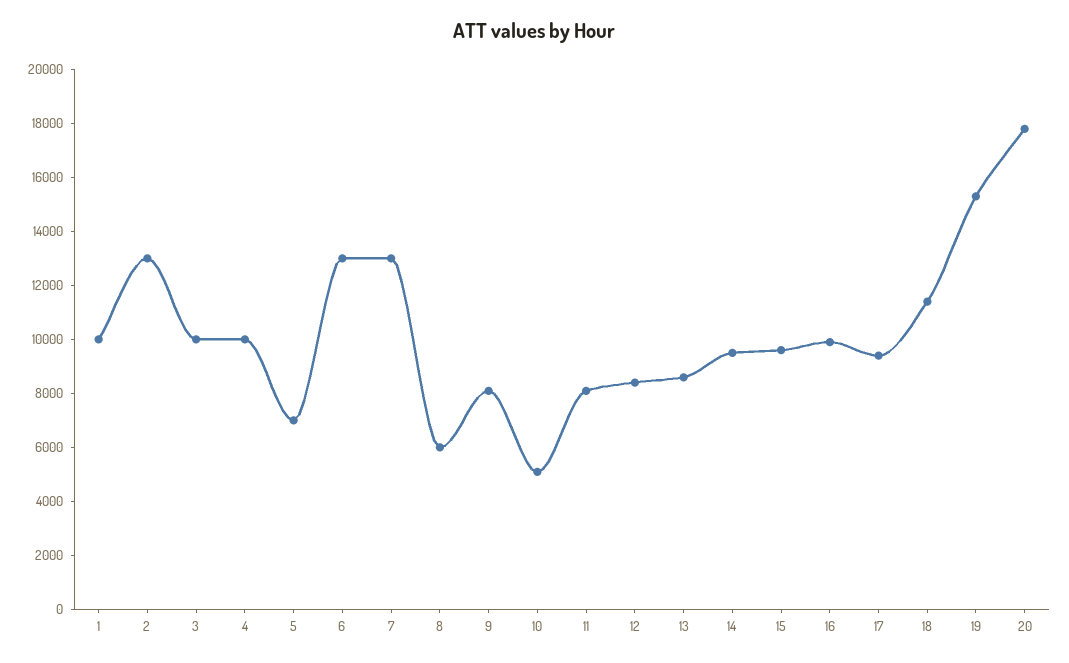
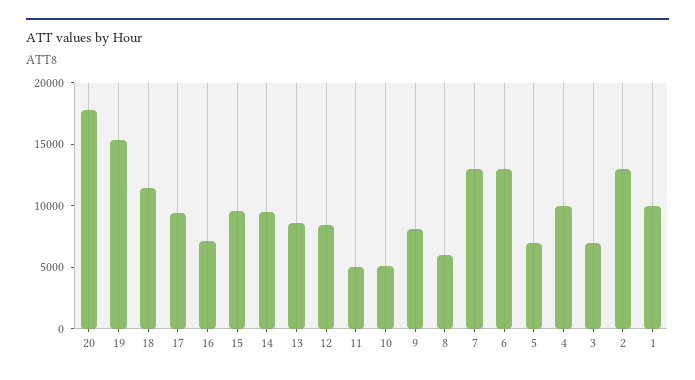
3: 10000 -> 7000
11: 8000 -> 5000
16: 10000 -> 7000

